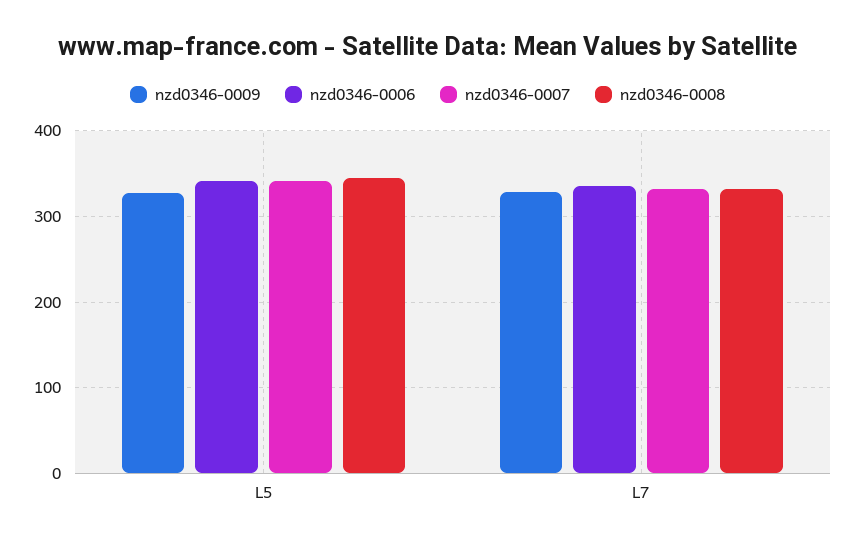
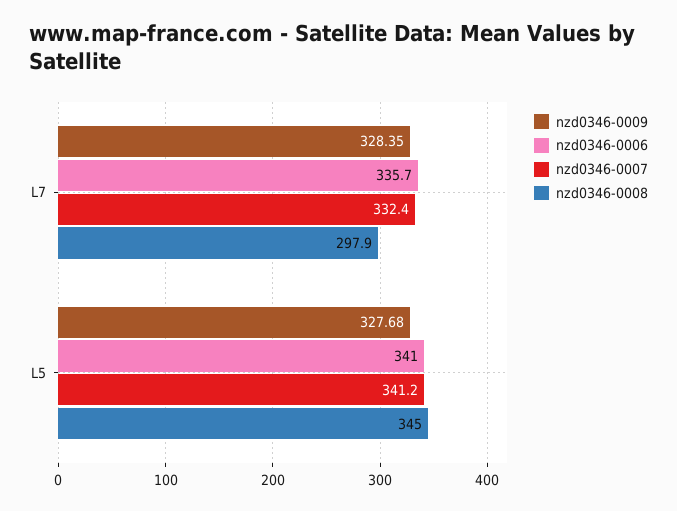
nzd0346-0008, L7: 330 -> 297.9

